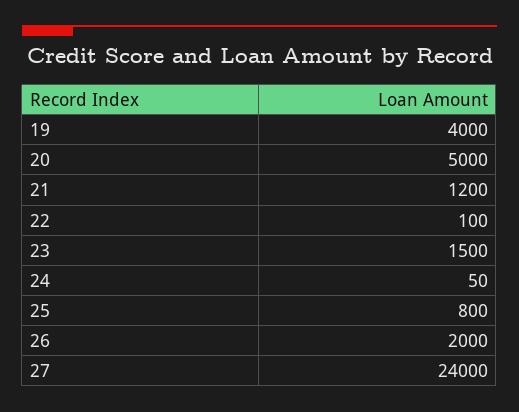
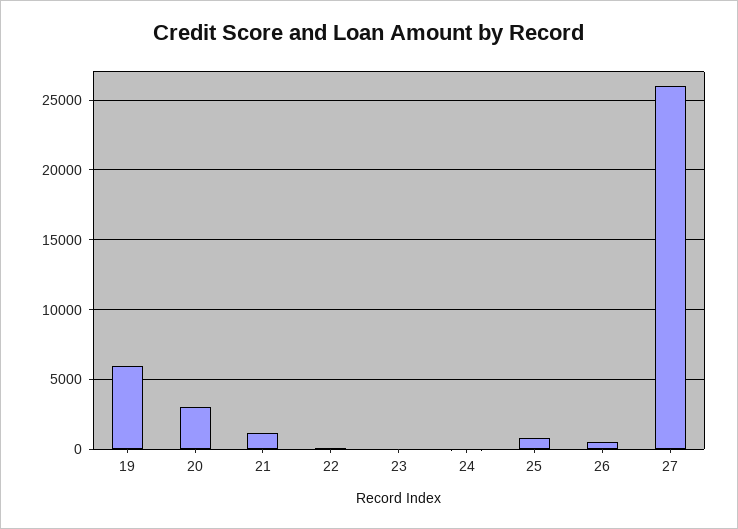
19: 4000 -> 6000
20: 5000 -> 3000
23: 1500 -> 0
26: 2000 -> 500
27: 24000 -> 26000

